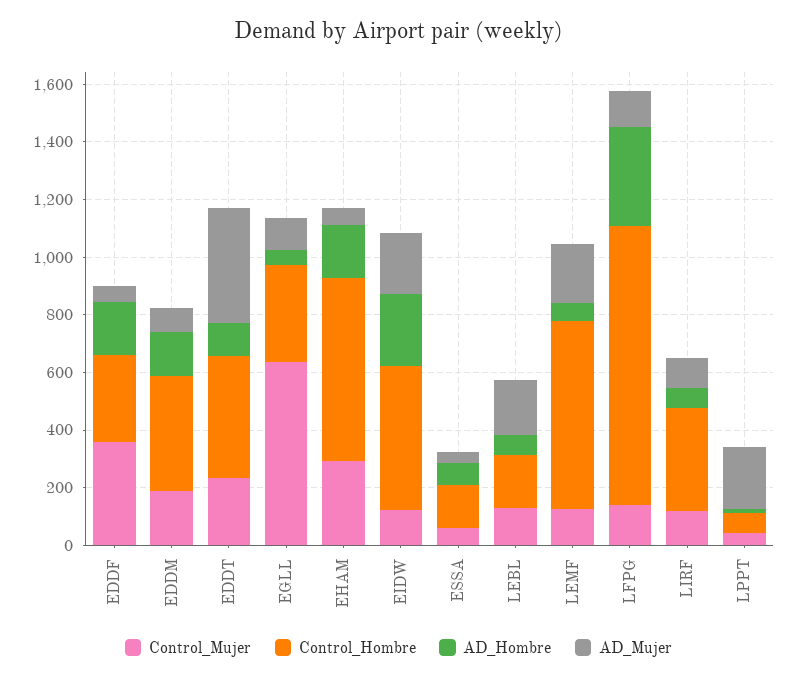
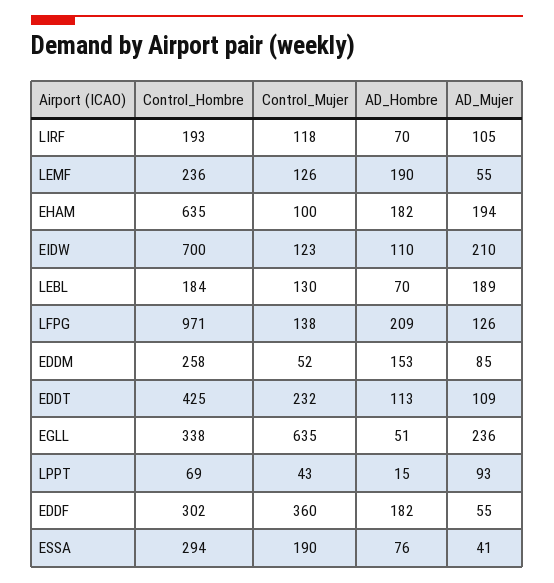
Control_Mujer, EDDM: 200 -> 52
Control_Hombre, EDDM: 400 -> 258
AD_Mujer, EDDT: 400 -> 109
AD_Mujer, EGLL: 100 -> 236
Control_Mujer, EHAM: 300 -> 100
AD_Mujer, EHAM: 50 -> 194
Control_Hombre, EIDW: 500 -> 700
AD_Hombre, EIDW: 250 -> 110
Control_Mujer, ESSA: 50 -> 190
Control_Hombre, ESSA: 150 -> 294
Control_Hombre, LEMF: 650 -> 236
AD_Hombre, LEMF: 50 -> 190
AD_Mujer, LEMF: 200 -> 55
AD_Hombre, LFPG: 350 -> 209
Control_Hombre, LIRF: 350 -> 193
AD_Mujer, LPPT: 200 -> 93

